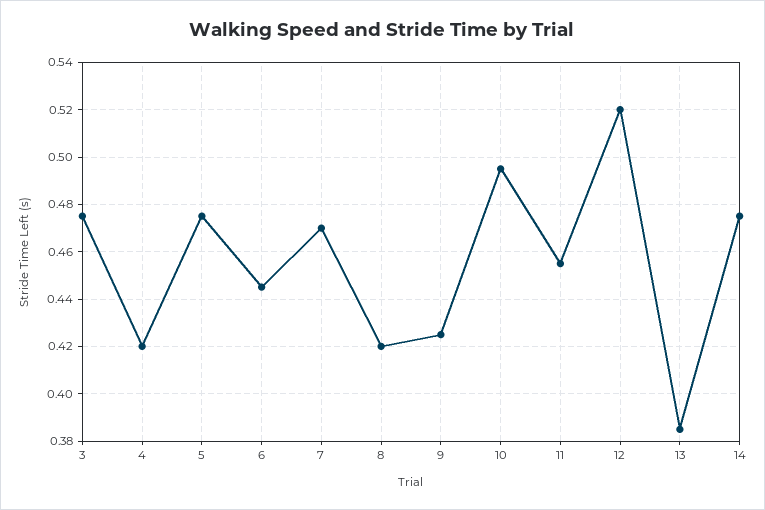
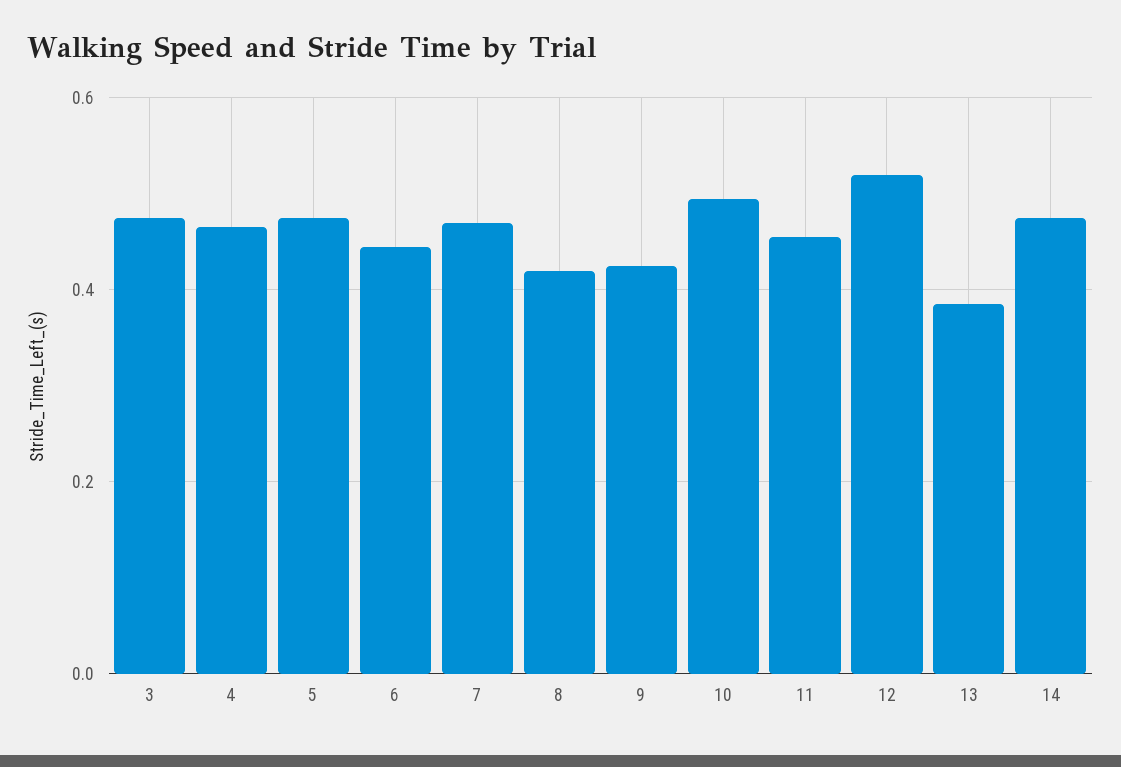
4: 0.42 -> 0.46

